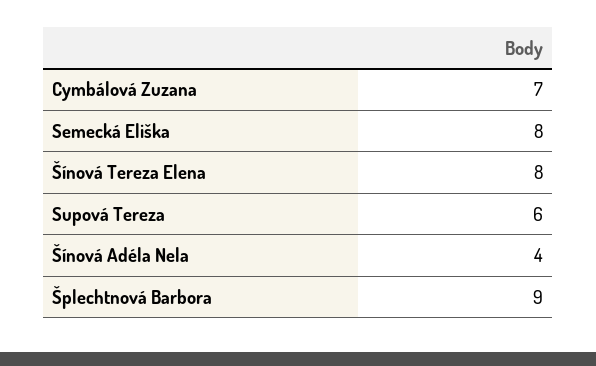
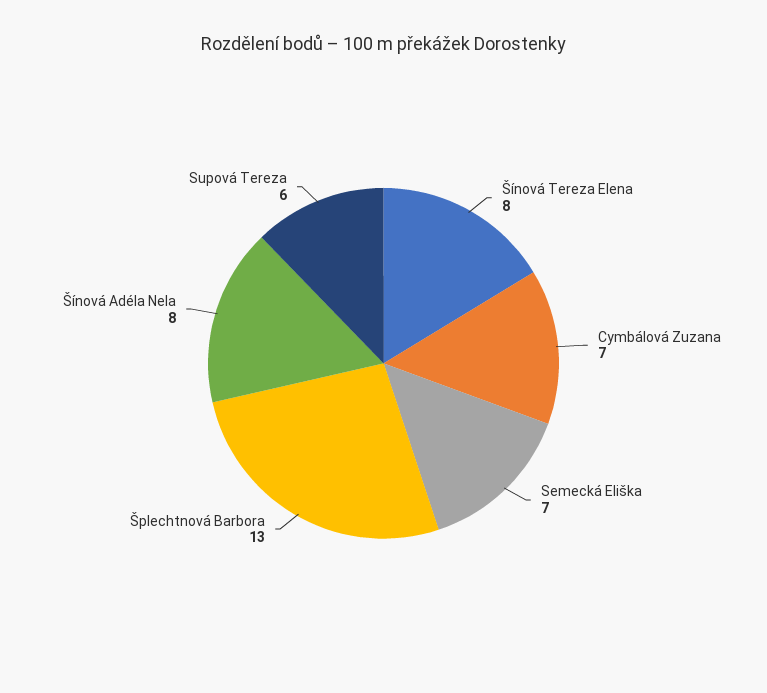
Semecká Eliška: 8 -> 7
Šínová Adéla Nela: 4 -> 8
Šplechtnová Barbora: 9 -> 13

